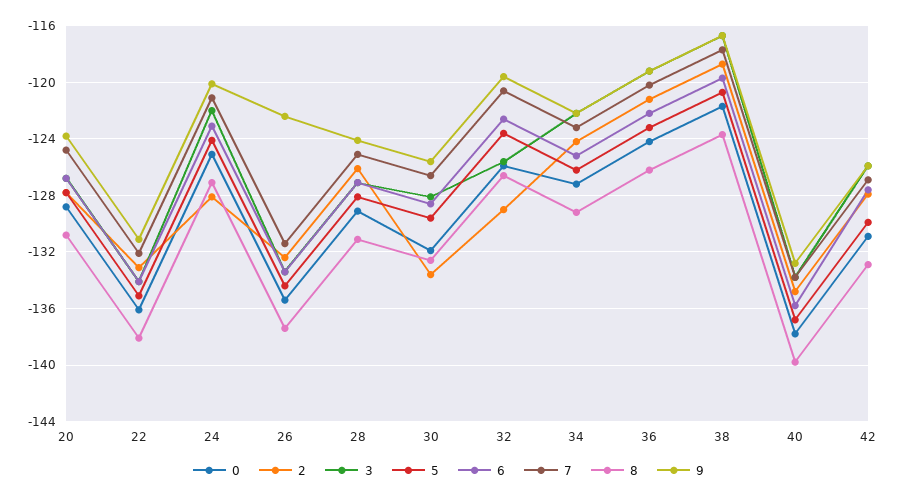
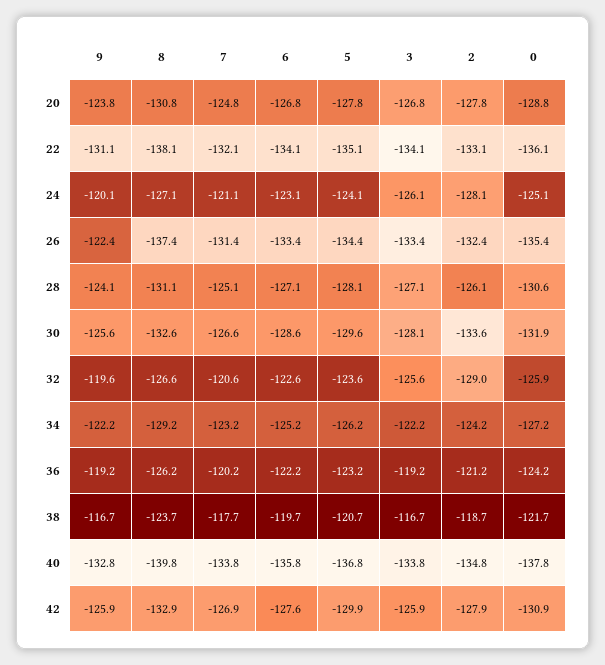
3, 24: -122 -> -126.1
0, 28: -129 -> -130.6

